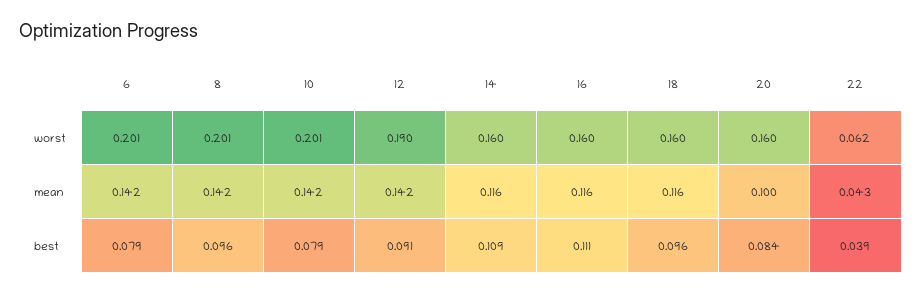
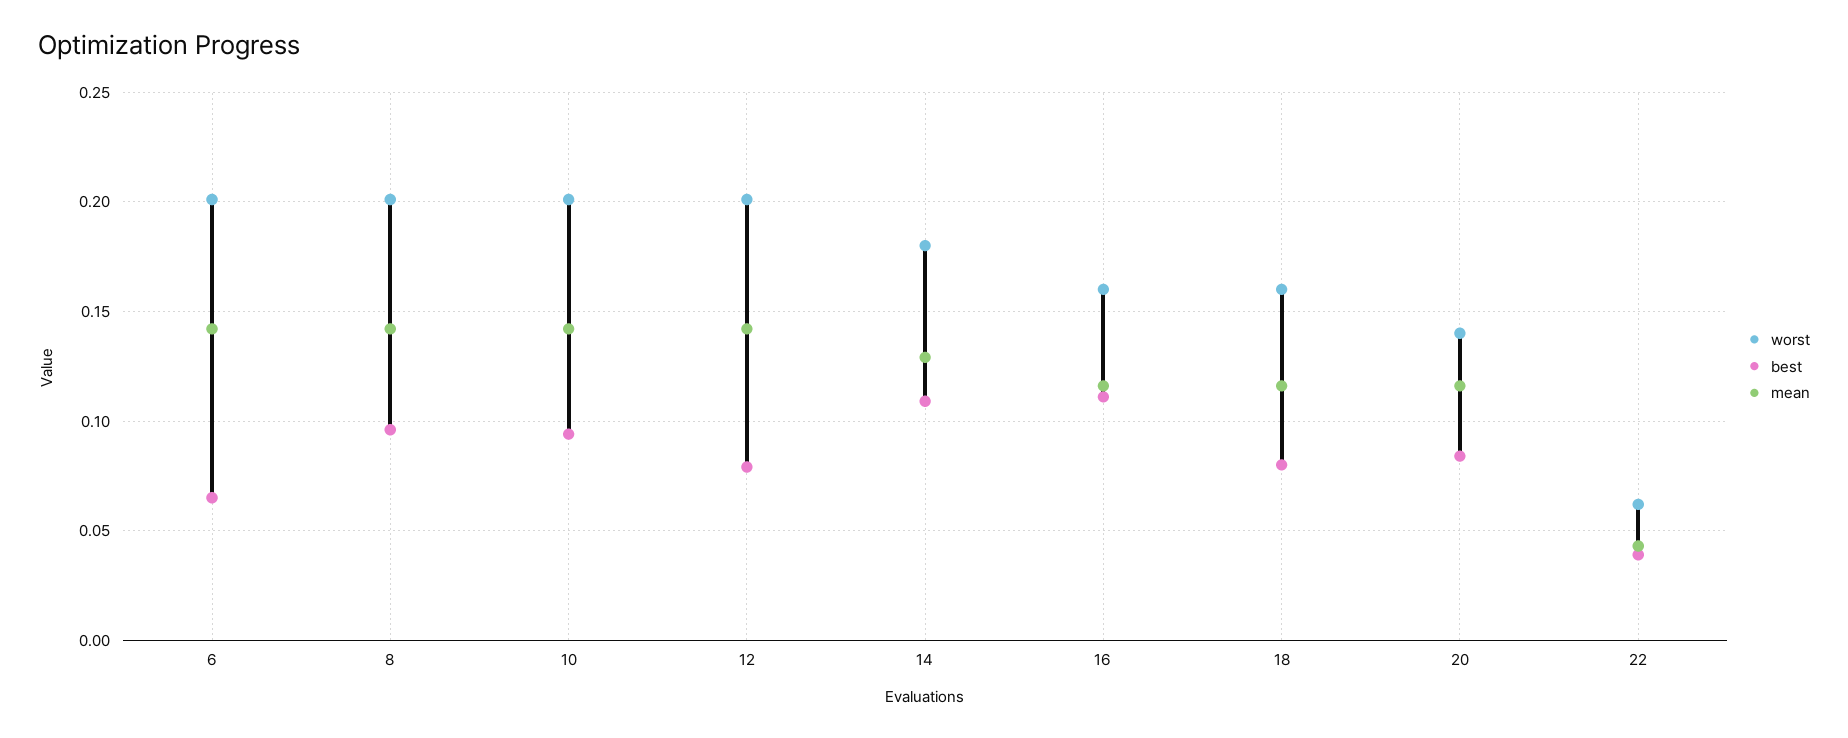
worst, 12: 0.19 -> 0.2
worst, 14: 0.16 -> 0.18
worst, 20: 0.16 -> 0.14
mean, 14: 0.116 -> 0.13
mean, 20: 0.1 -> 0.115
best, 6: 0.079 -> 0.065
best, 10: 0.079 -> 0.095
best, 12: 0.091 -> 0.08
best, 18: 0.096 -> 0.08

